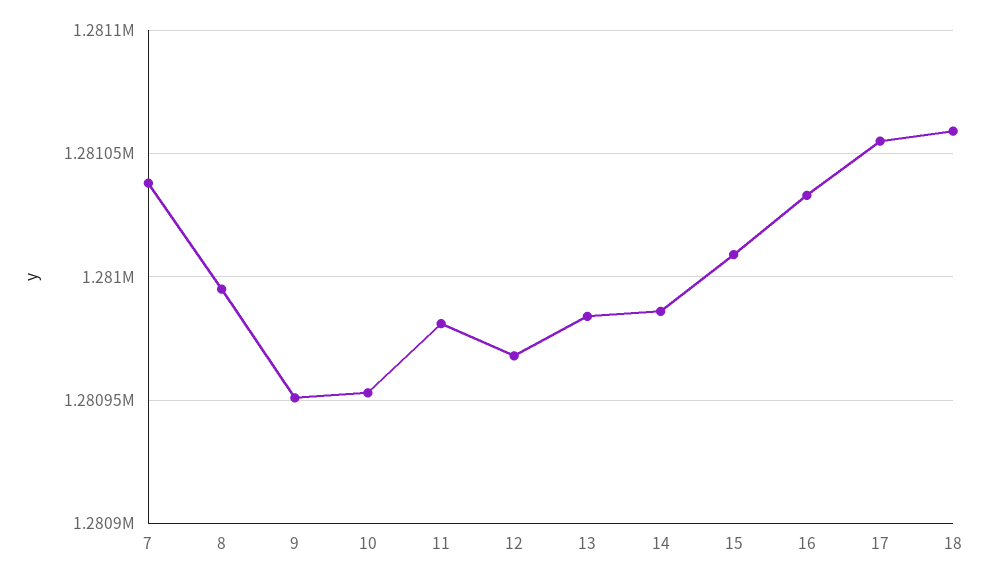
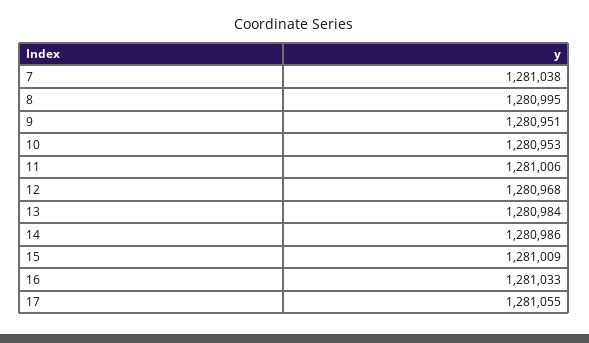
11: 1280980 -> 1281006
18: 1281060 -> none

